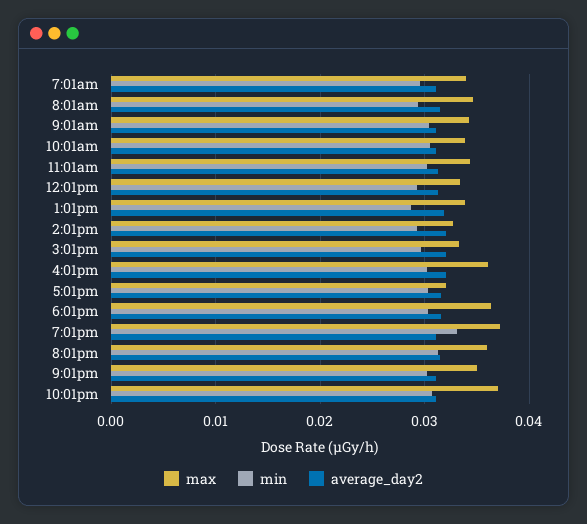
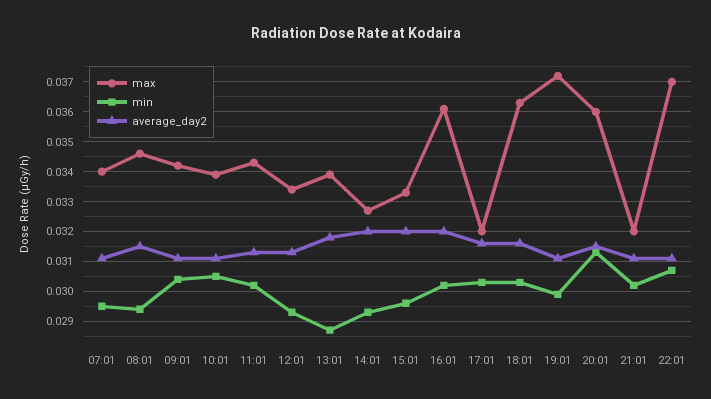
min, 7:01pm: 0.033 -> 0.03
max, 9:01pm: 0.035 -> 0.032

